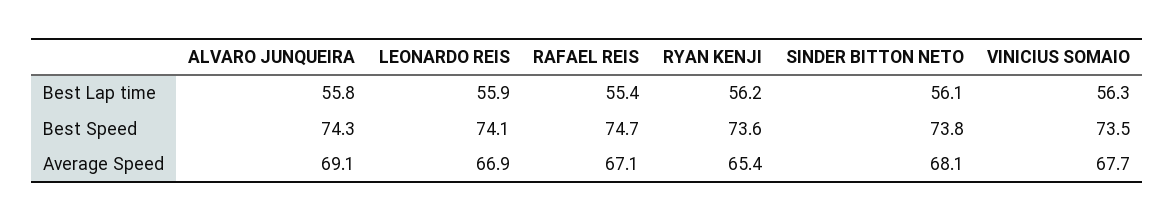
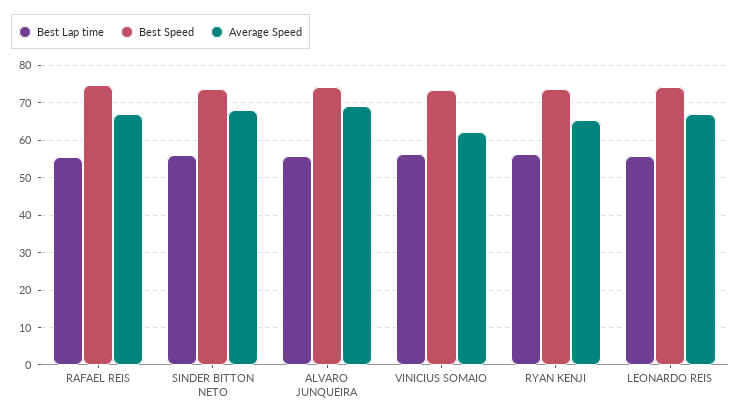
Average Speed, VINICIUS SOMAIO: 67.7 -> 62

